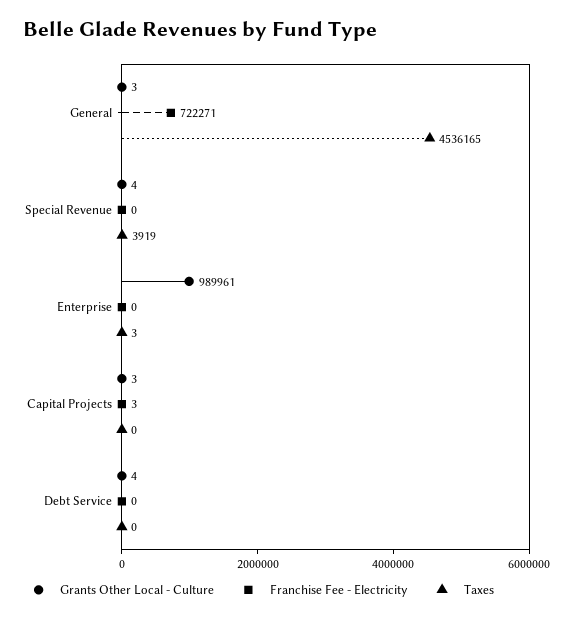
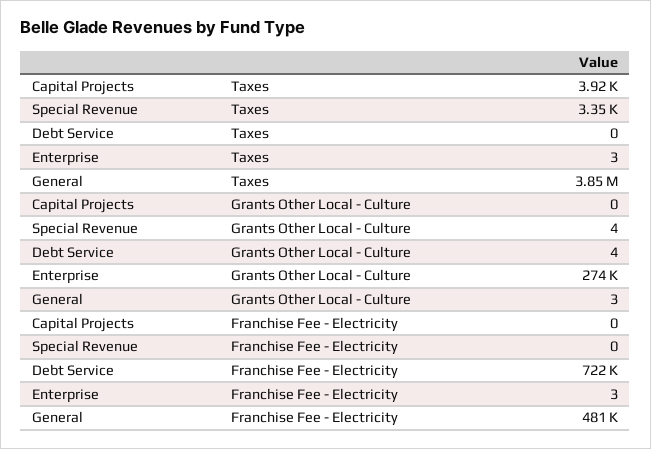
Franchise Fee - Electricity, General: 722271 -> 481000
Taxes, General: 4536165 -> 3850000
Taxes, Special Revenue: 3919 -> 3350
Grants Other Local - Culture, Enterprise: 989961 -> 274000
Franchise Fee - Electricity, Enterprise: 0 -> 3
Grants Other Local - Culture, Capital Projects: 3 -> 0
Franchise Fee - Electricity, Capital Projects: 3 -> 0
Taxes, Capital Projects: 0 -> 3920
Franchise Fee - Electricity, Debt Service: 0 -> 722000

